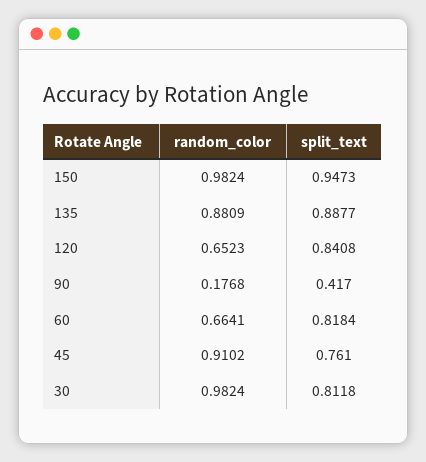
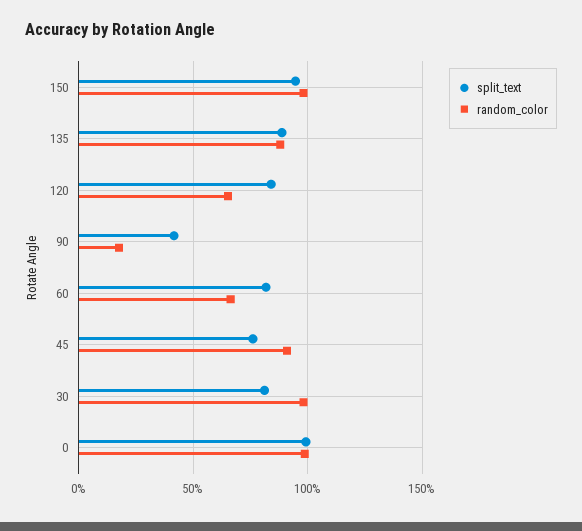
split_text, 0: none -> 1
random_color, 0: none -> 1

